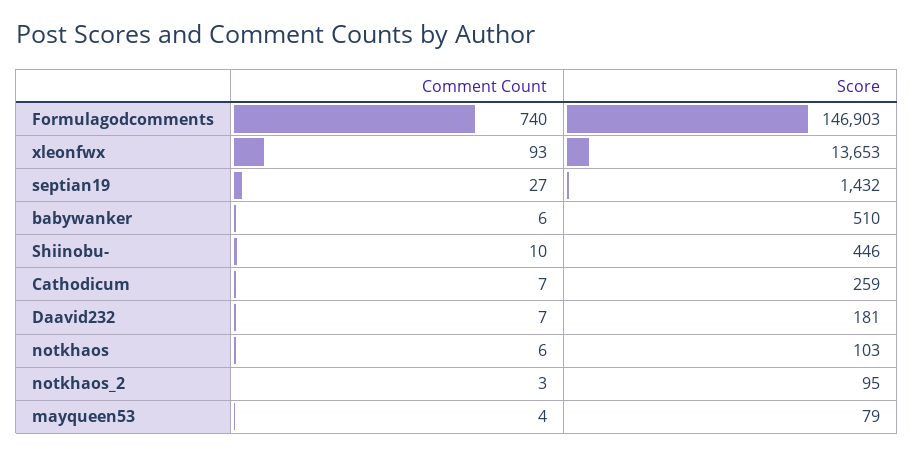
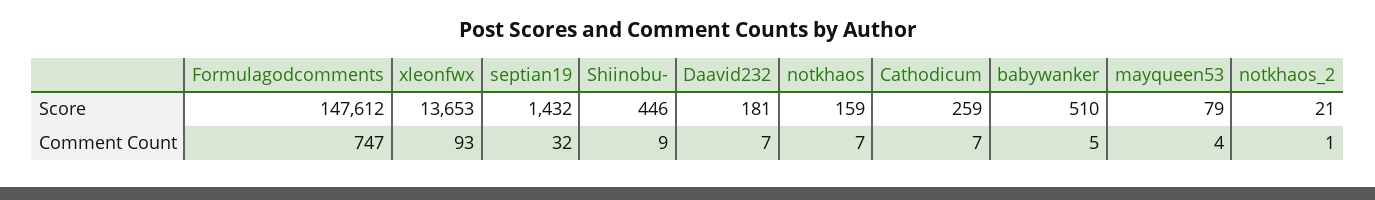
Comment Count, Formulagodcomments: 740 -> 747
Score, Formulagodcomments: 146903 -> 147612
Comment Count, septian19: 27 -> 32
Comment Count, babywanker: 6 -> 5
Comment Count, Shiinobu-: 10 -> 9
Comment Count, notkhaos: 6 -> 7
Score, notkhaos: 103 -> 159
Comment Count, notkhaos_2: 3 -> 1
Score, notkhaos_2: 95 -> 21

